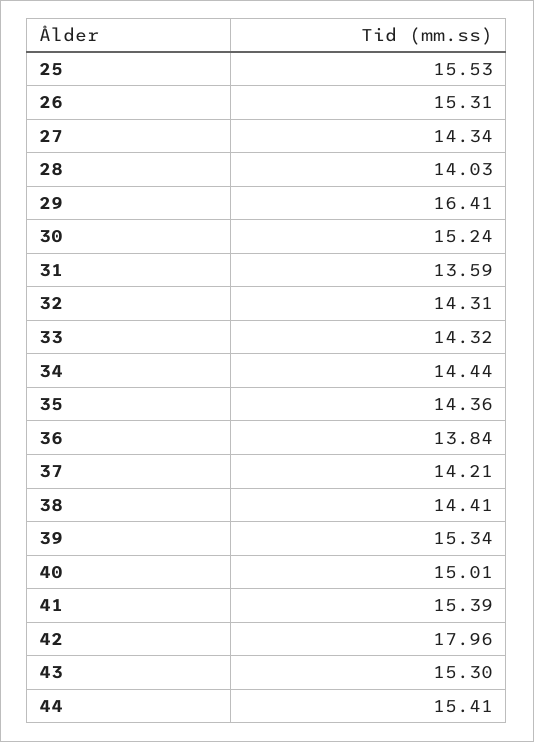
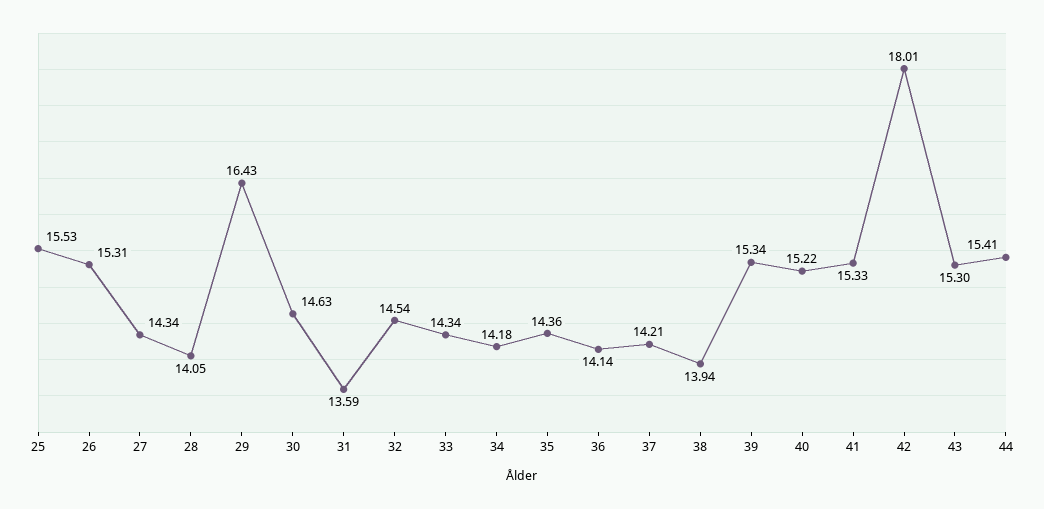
28: 14.03 -> 14.05
29: 16.41 -> 16.43
30: 15.24 -> 14.63
32: 14.31 -> 14.54
33: 14.32 -> 14.34
34: 14.44 -> 14.18
36: 13.84 -> 14.14
38: 14.41 -> 13.94
40: 15.01 -> 15.22
41: 15.39 -> 15.33
42: 17.96 -> 18.01

